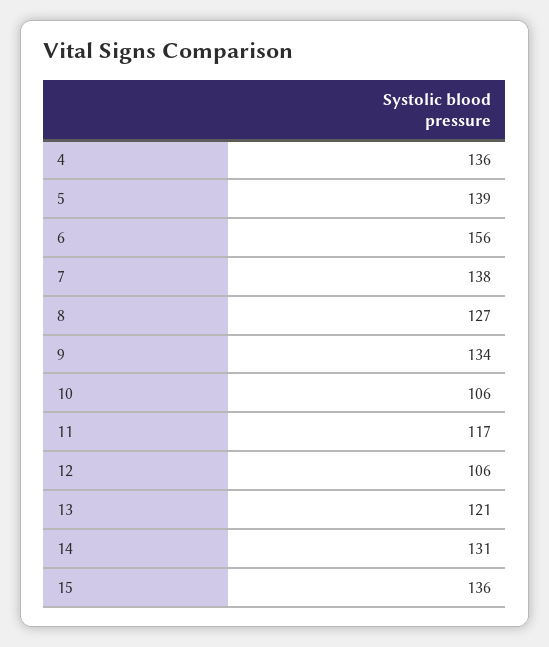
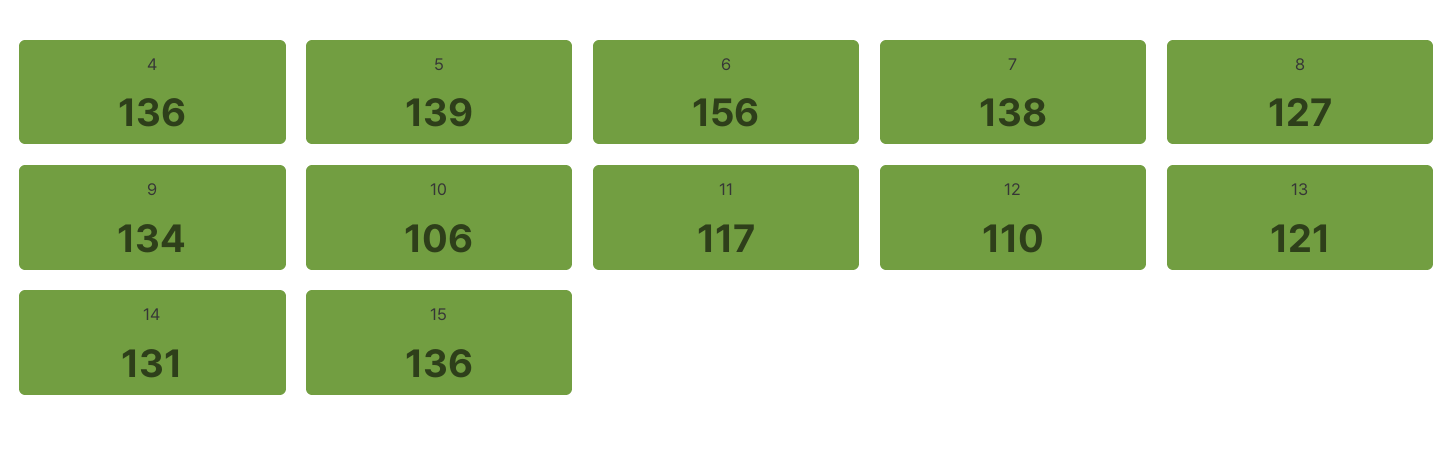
12: 106 -> 110

